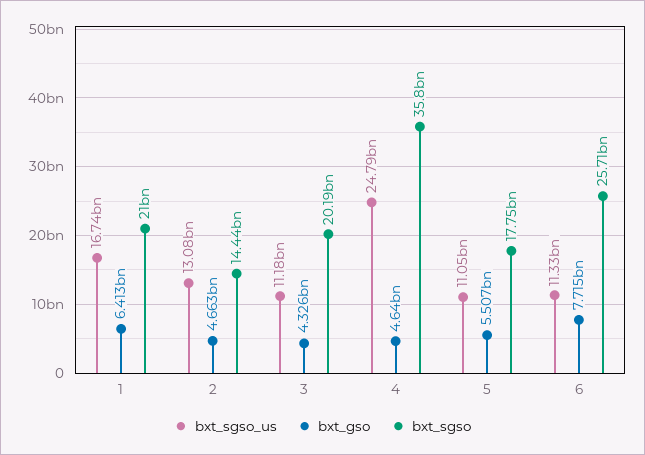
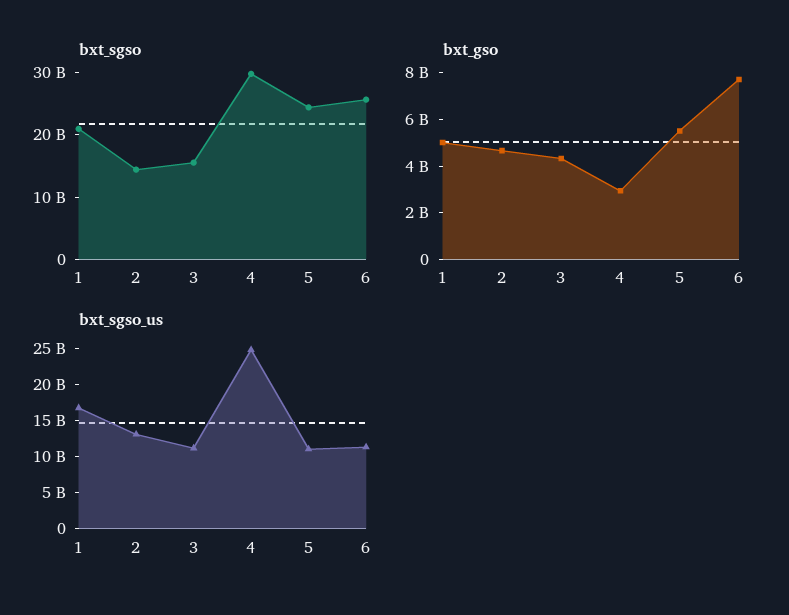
bxt_gso, 1: 6413000000 -> 5000000000
bxt_sgso, 3: 20190000000 -> 16000000000
bxt_gso, 4: 4640000000 -> 3000000000
bxt_sgso, 4: 35800000000 -> 30000000000
bxt_sgso, 5: 17750000000 -> 24000000000

